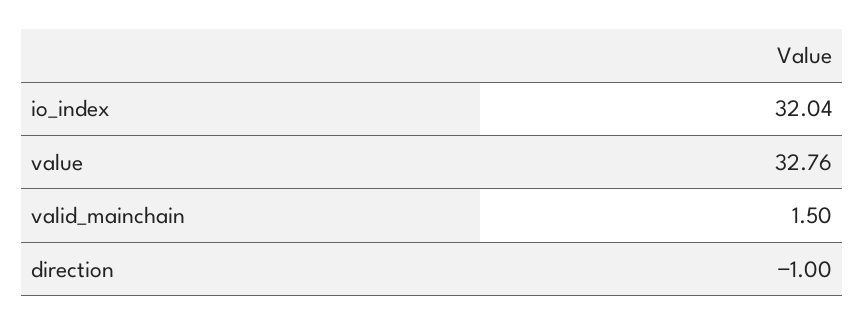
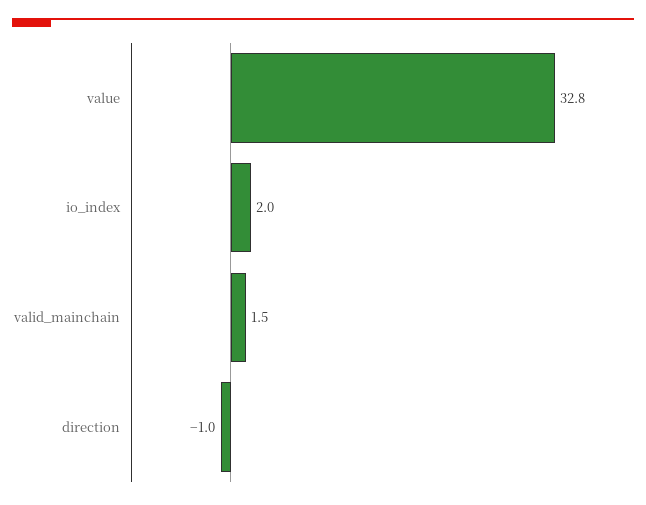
io_index: 32.04 -> 2

